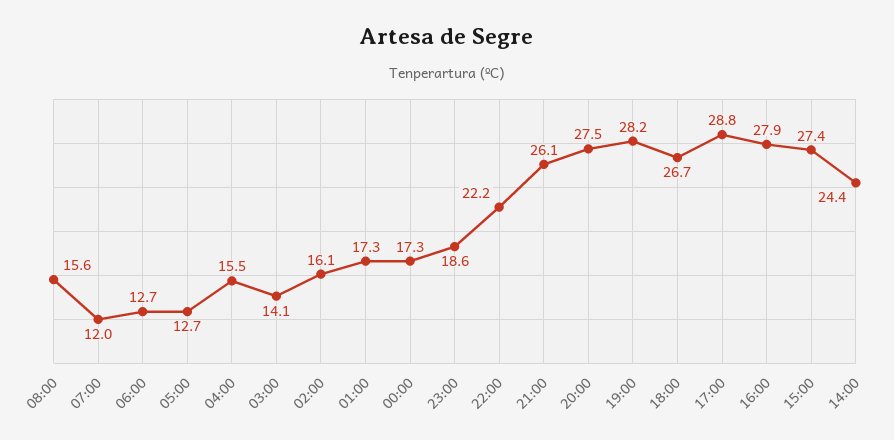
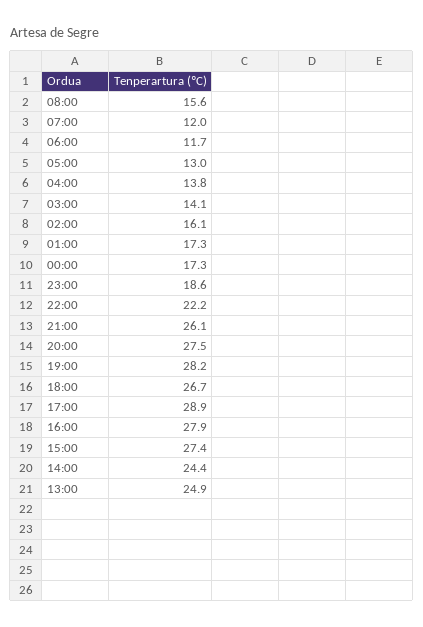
06:00: 12.7 -> 11.7
05:00: 12.7 -> 13
04:00: 15.5 -> 13.8
17:00: 28.8 -> 28.9
13:00: none -> 24.9

